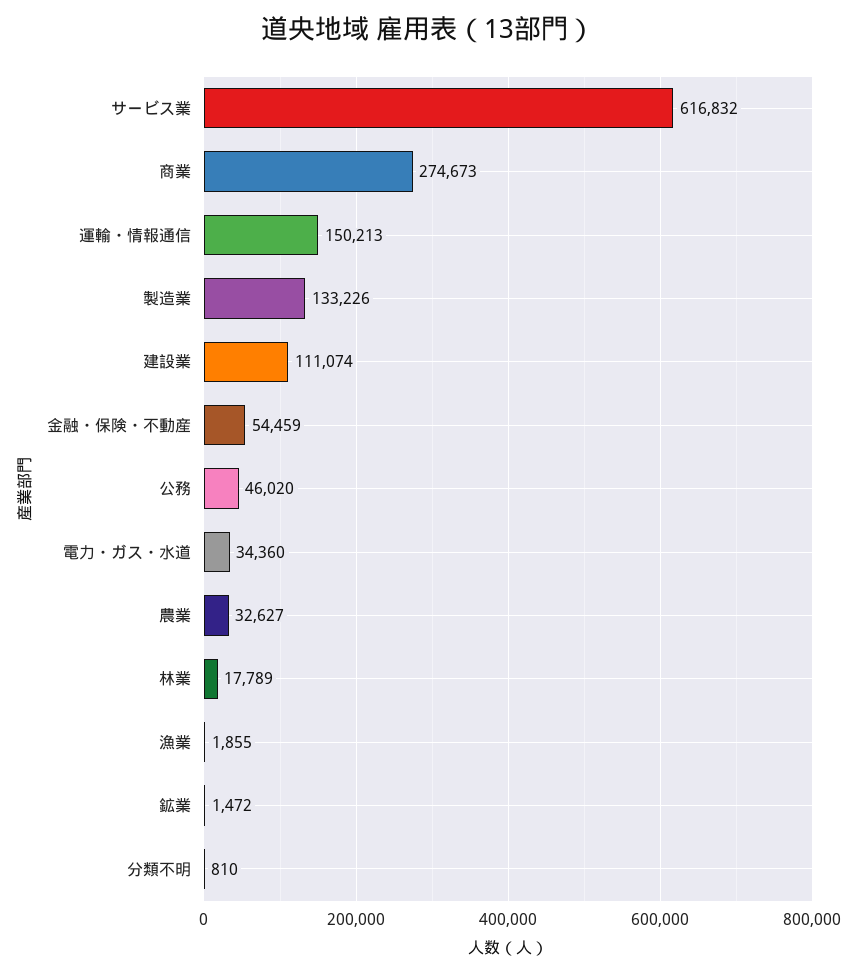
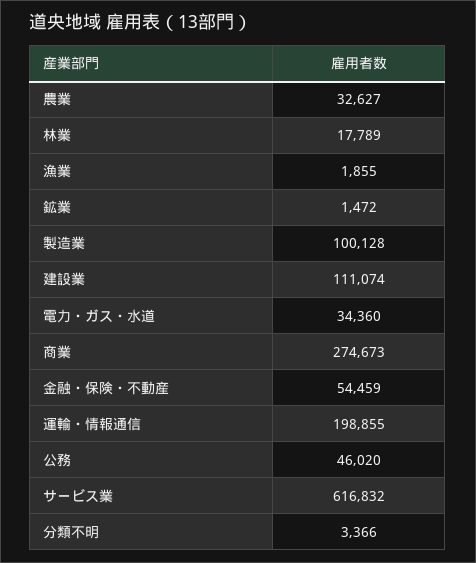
運輸・情報通信: 150213 -> 198855
製造業: 133226 -> 100128
分類不明: 810 -> 3366

